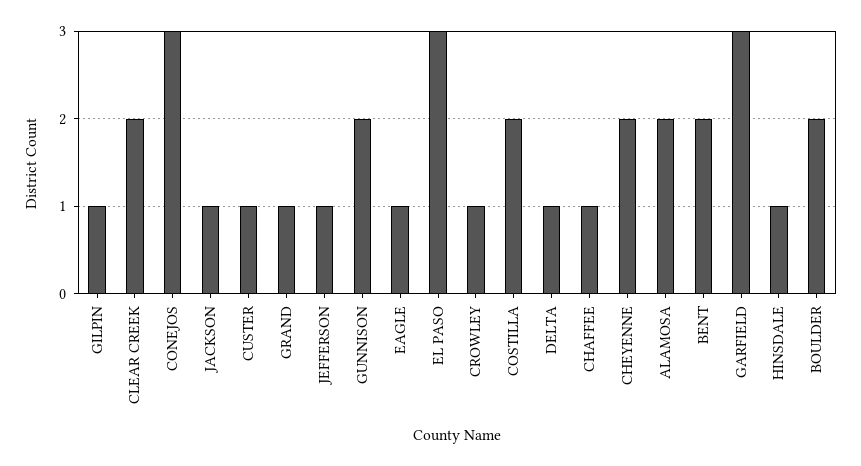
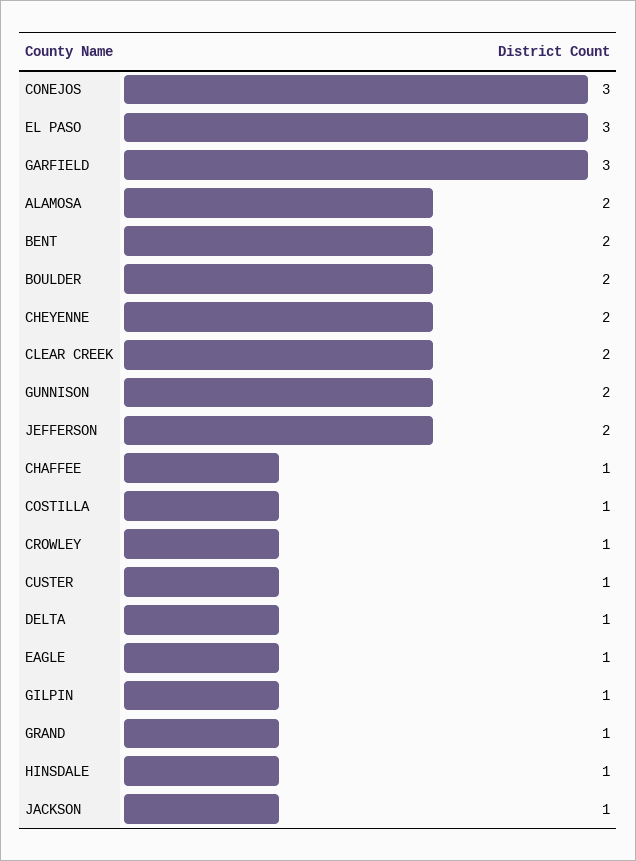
JEFFERSON: 1 -> 2
COSTILLA: 2 -> 1

